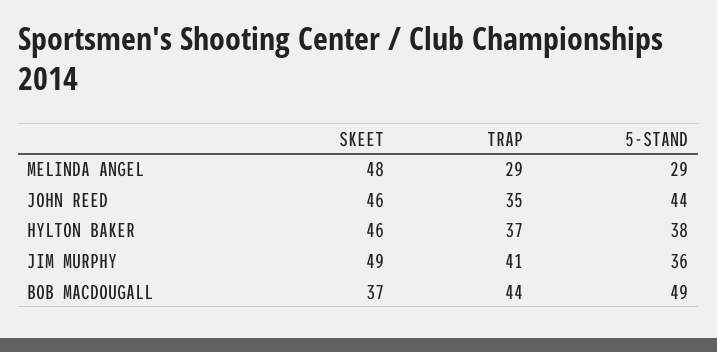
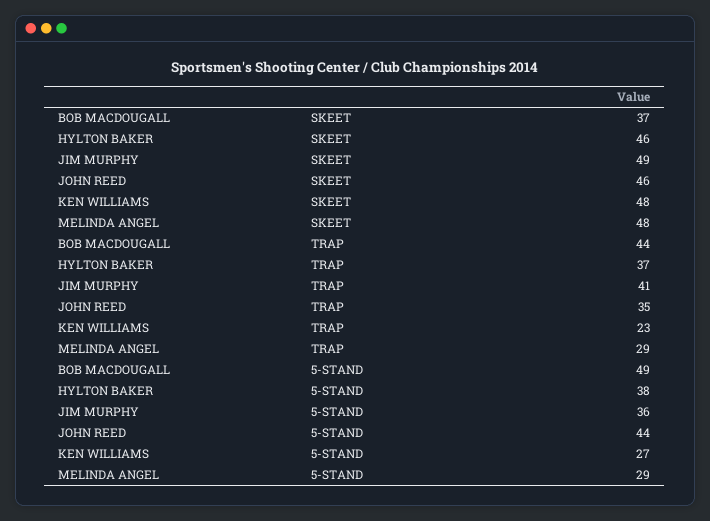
SKEET, KEN WILLIAMS: none -> 48
TRAP, KEN WILLIAMS: none -> 23
5-STAND, KEN WILLIAMS: none -> 27

